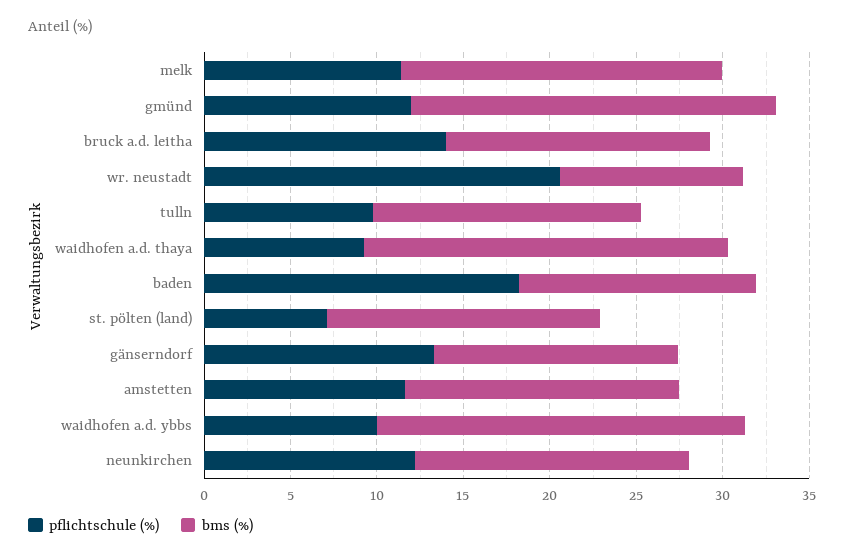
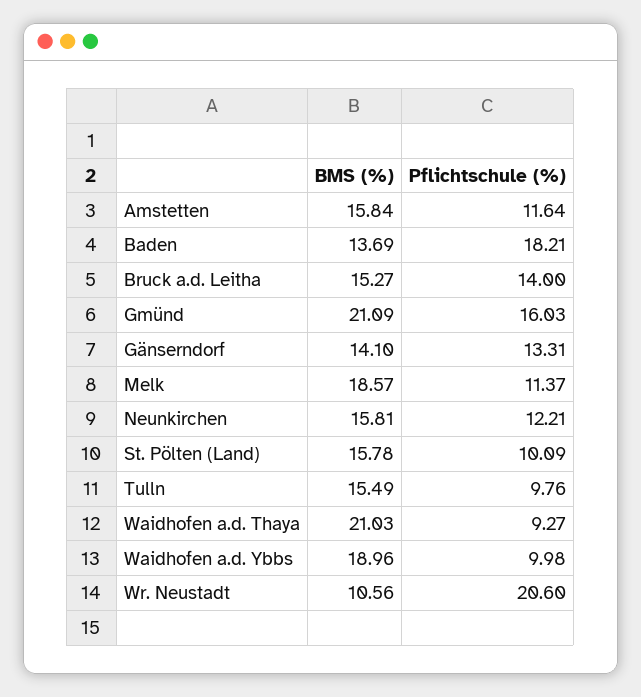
pflichtschule (%), gmünd: 12 -> 16.03
pflichtschule (%), st. pölten (land): 7 -> 10.09
bms (%), waidhofen a.d. ybbs: 21 -> 18.96

